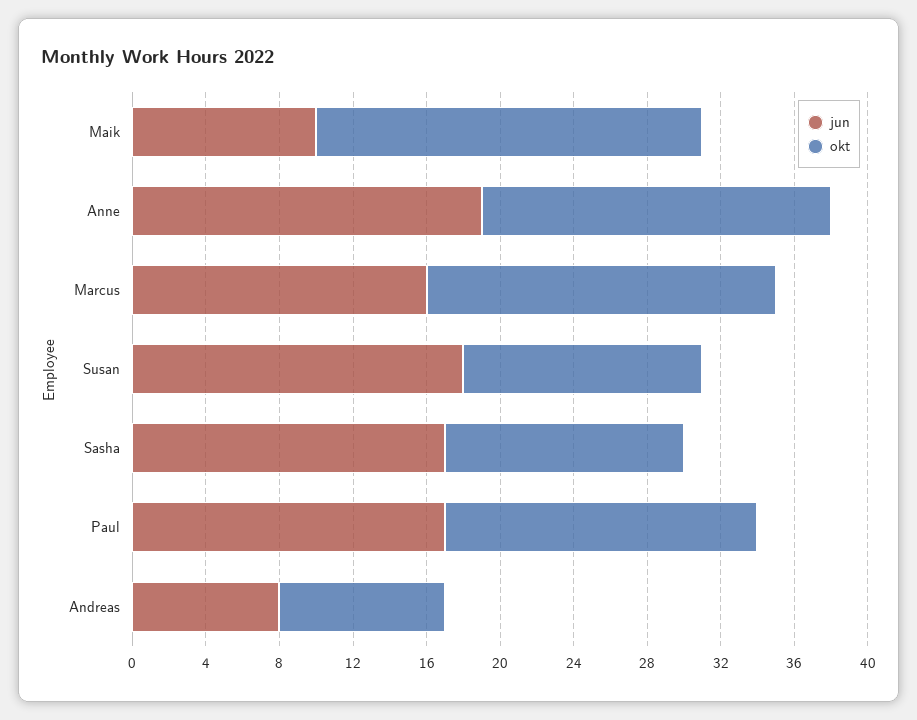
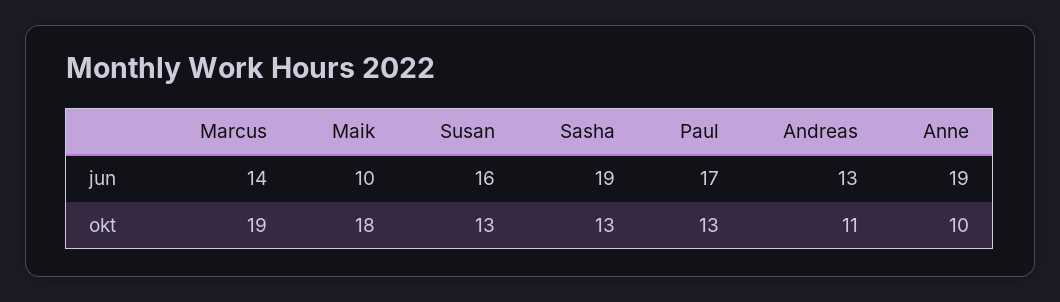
okt, Maik: 21 -> 18
okt, Anne: 19 -> 10
jun, Marcus: 16 -> 14
jun, Susan: 18 -> 16
jun, Sasha: 17 -> 19
okt, Paul: 17 -> 13
jun, Andreas: 8 -> 13
okt, Andreas: 9 -> 11

